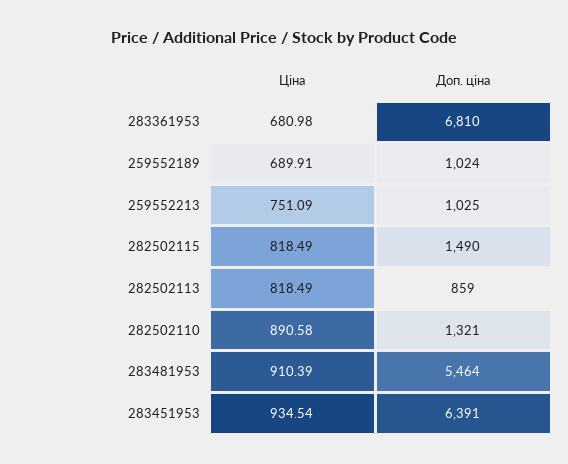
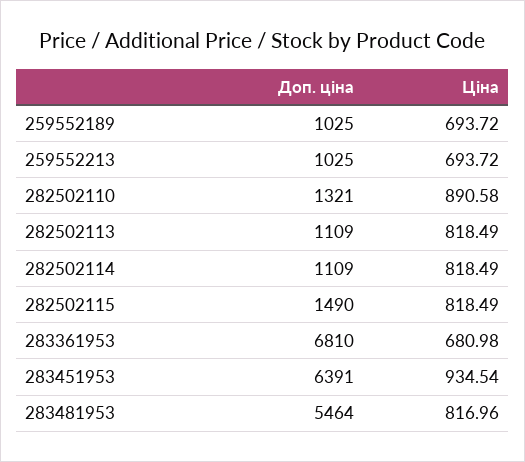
Ціна, 259552189: 689.91 -> 693.72
Доп. ціна, 259552189: 1024 -> 1025
Ціна, 259552213: 751.09 -> 693.72
Доп. ціна, 282502113: 859 -> 1109
Ціна, 283481953: 910.39 -> 816.96
Доп. ціна, 282502114: none -> 1109
Ціна, 282502114: none -> 818.49

